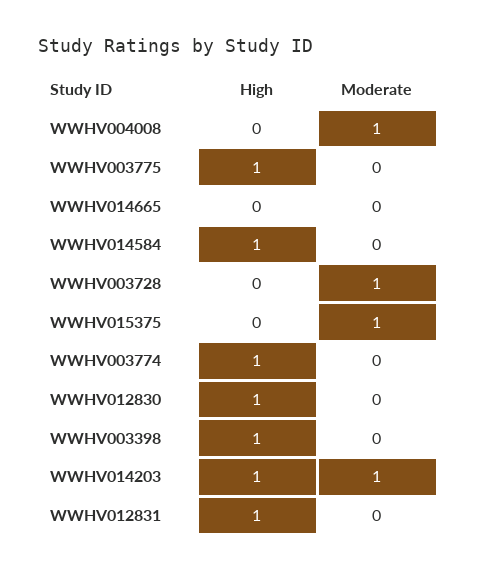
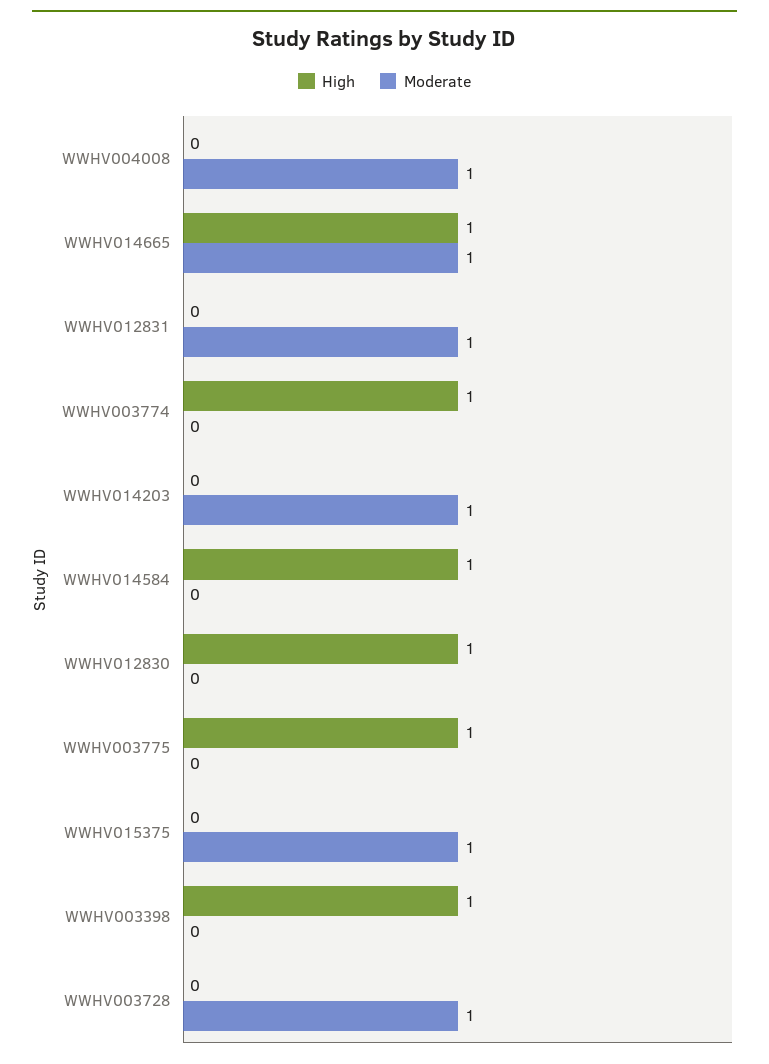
High, WWHV014665: 0 -> 1
Moderate, WWHV014665: 0 -> 1
High, WWHV014203: 1 -> 0
High, WWHV012831: 1 -> 0
Moderate, WWHV012831: 0 -> 1

